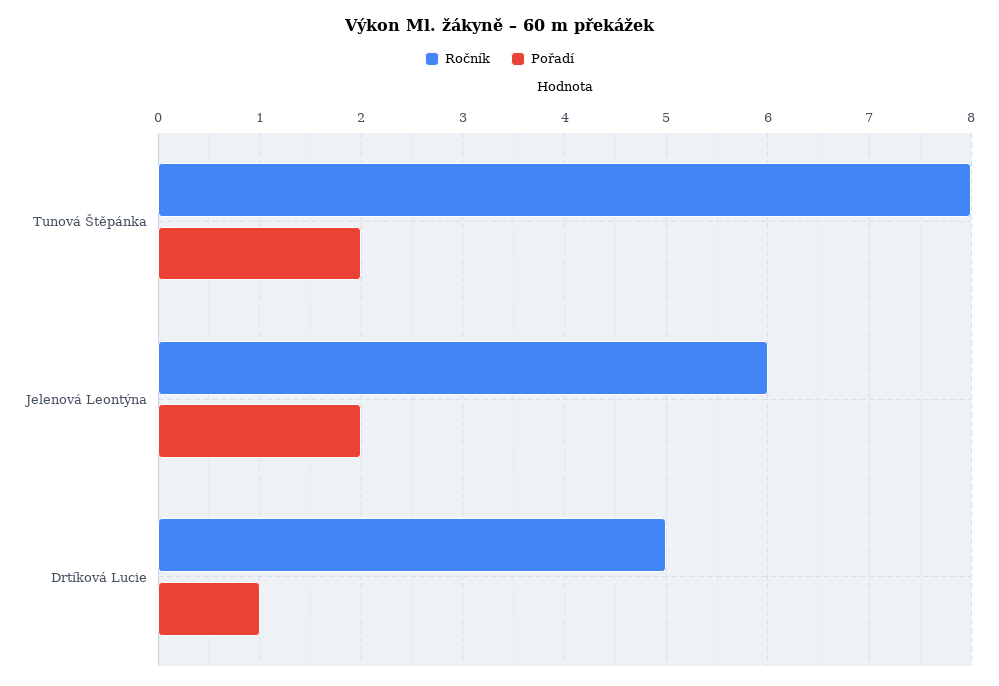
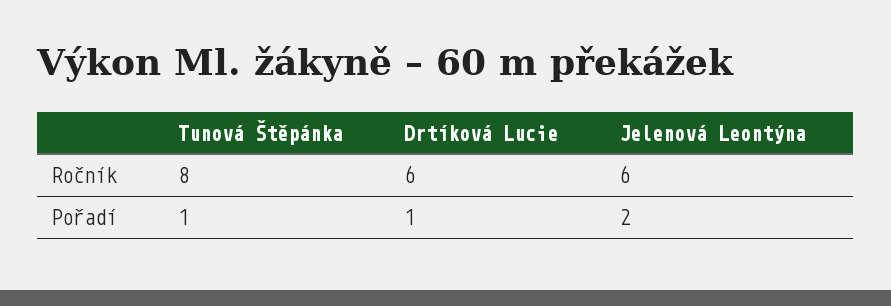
Pořadí, Tunová Štěpánka: 2 -> 1
Ročník, Drtíková Lucie: 5 -> 6

